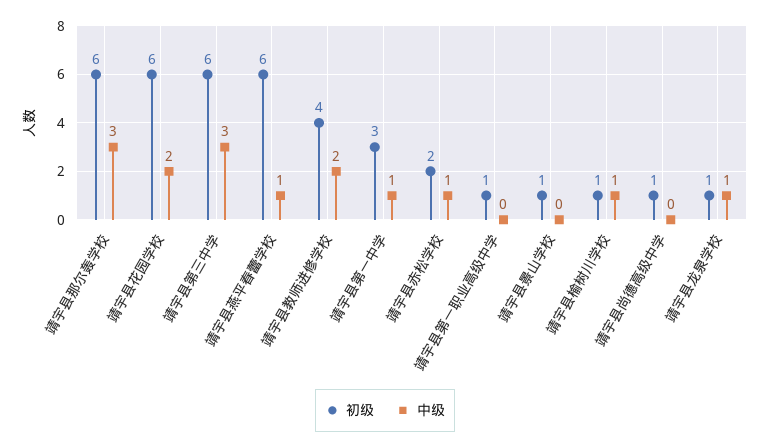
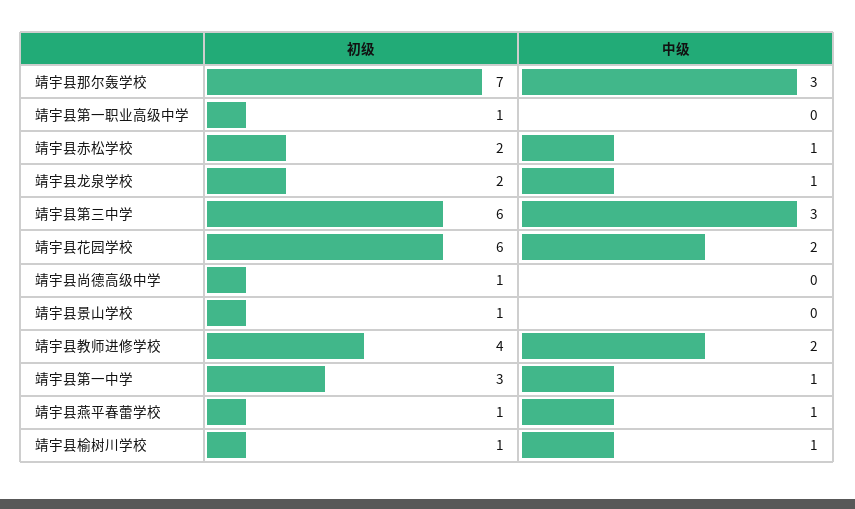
初级, 靖宇县那尔轰学校: 6 -> 7
初级, 靖宇县燕平春蕾学校: 6 -> 1
初级, 靖宇县龙泉学校: 1 -> 2

